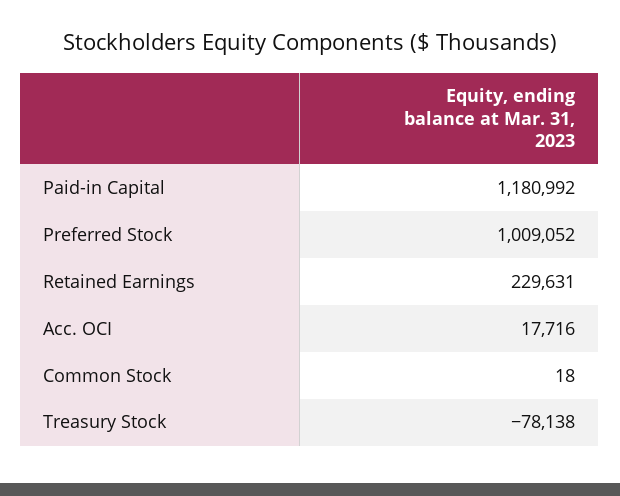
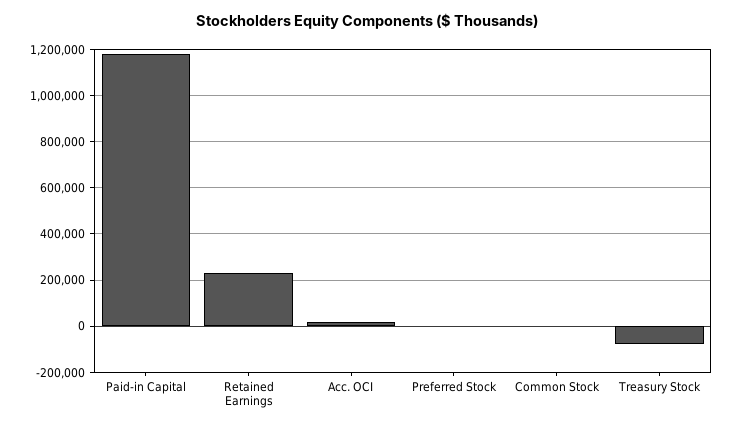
Preferred Stock: 1009052 -> 0

